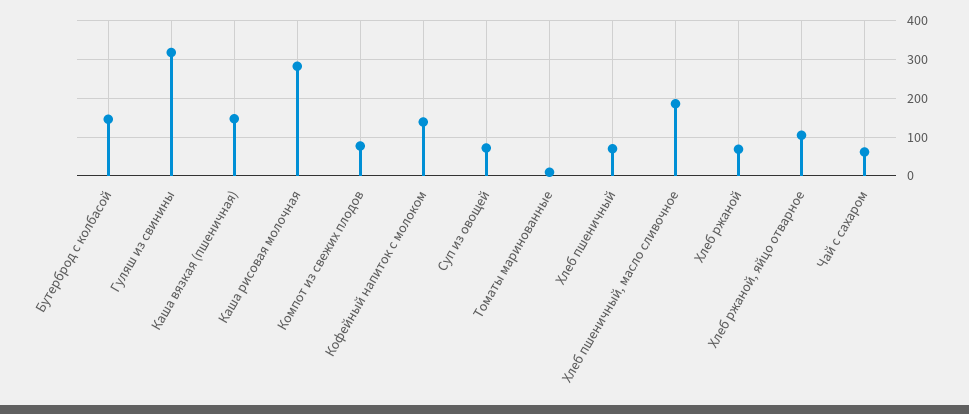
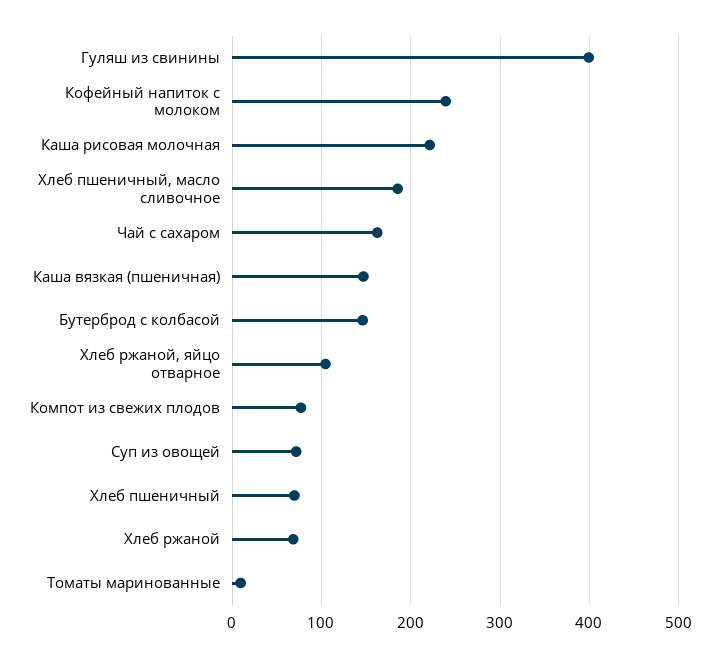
Гуляш из свинины: 320 -> 400
Каша рисовая молочная: 280 -> 220
Кофейный напиток с молоком: 140 -> 240
Чай с сахаром: 60 -> 160

